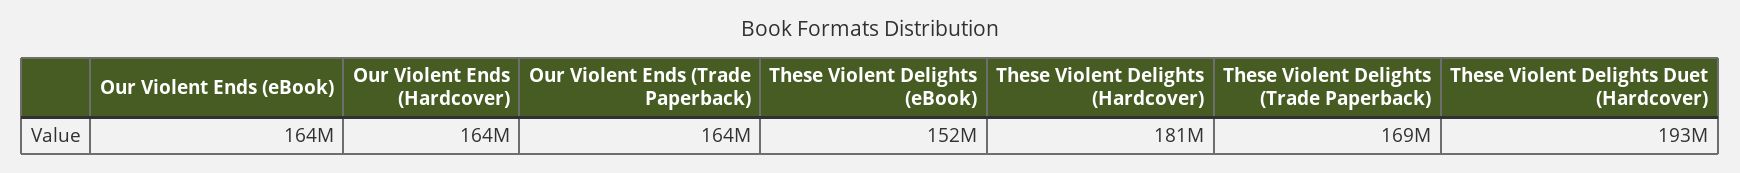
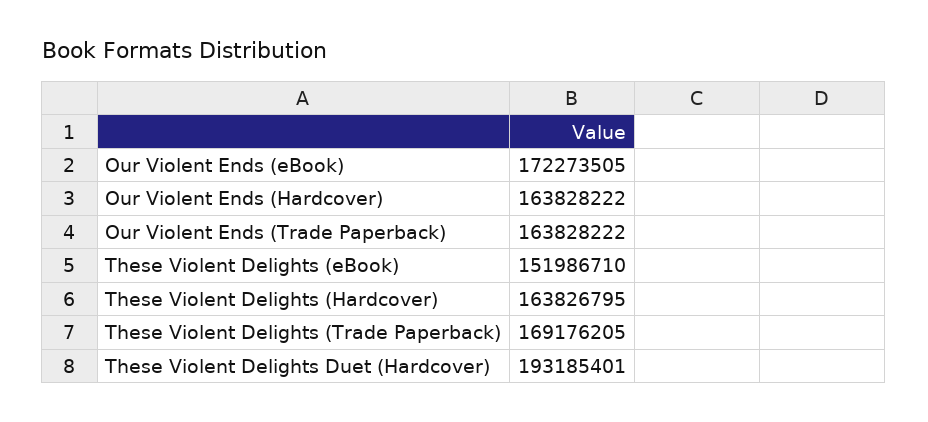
Our Violent Ends (eBook): 164000000 -> 172273505
These Violent Delights (Hardcover): 181000000 -> 163826795

